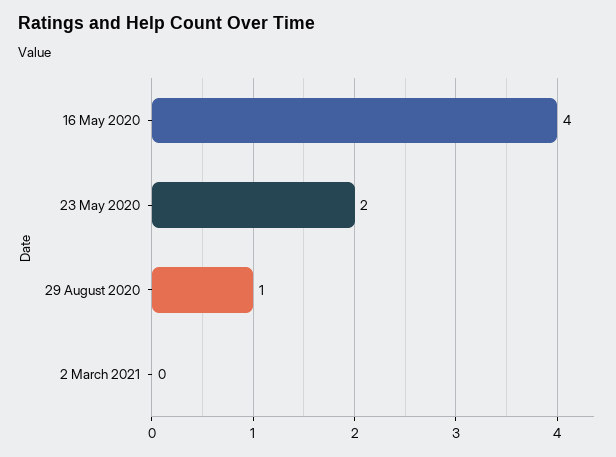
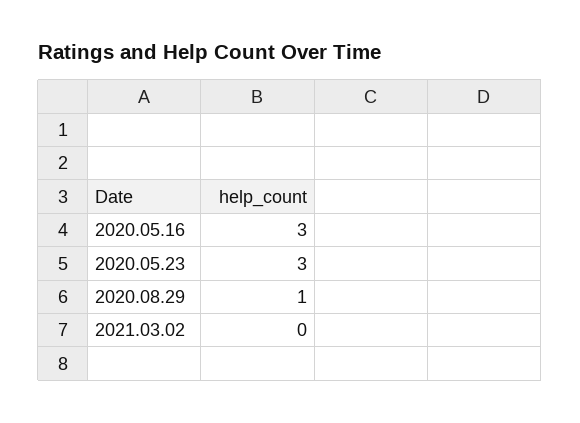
16 May 2020: 4 -> 3
23 May 2020: 2 -> 3

